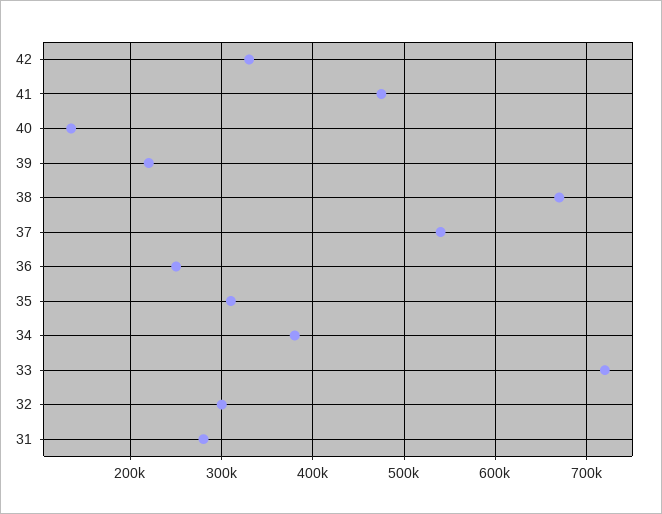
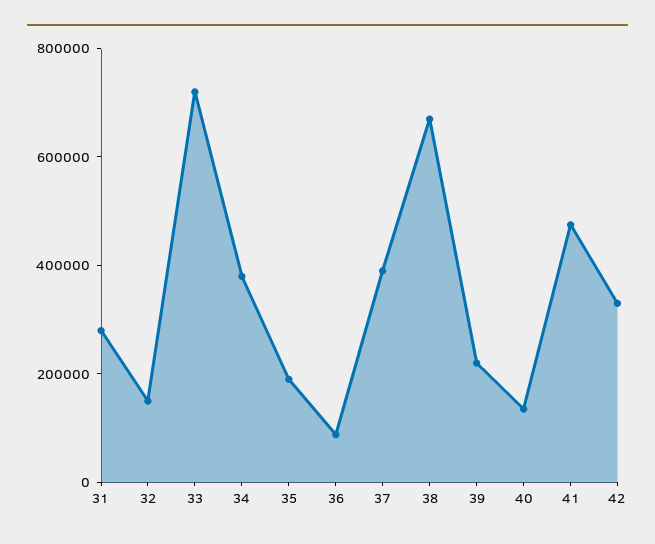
37: 540000 -> 400000
36: 250000 -> 100000
35: 310000 -> 200000
32: 300000 -> 150000

